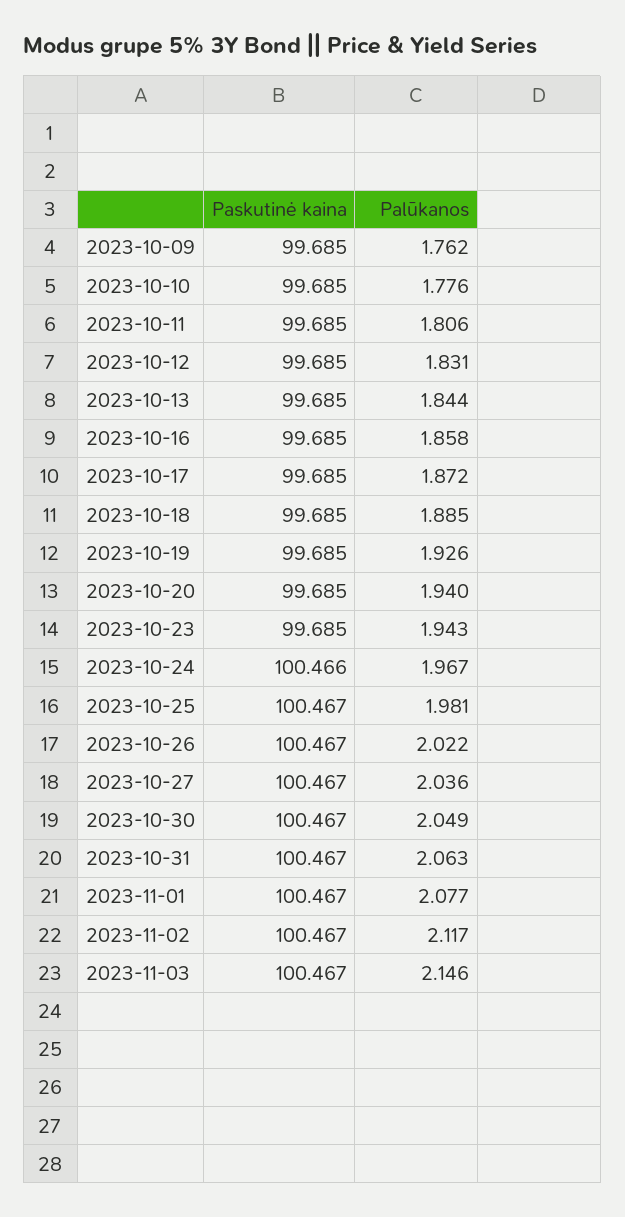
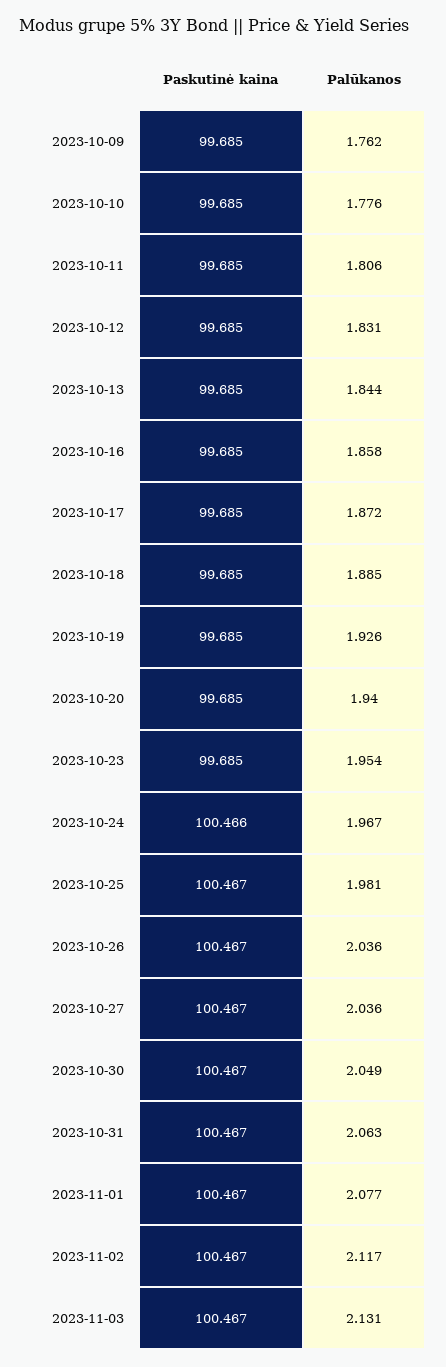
Palūkanos, 2023-10-23: 1.943 -> 1.954
Palūkanos, 2023-10-26: 2.022 -> 2.036
Palūkanos, 2023-11-03: 2.146 -> 2.131

